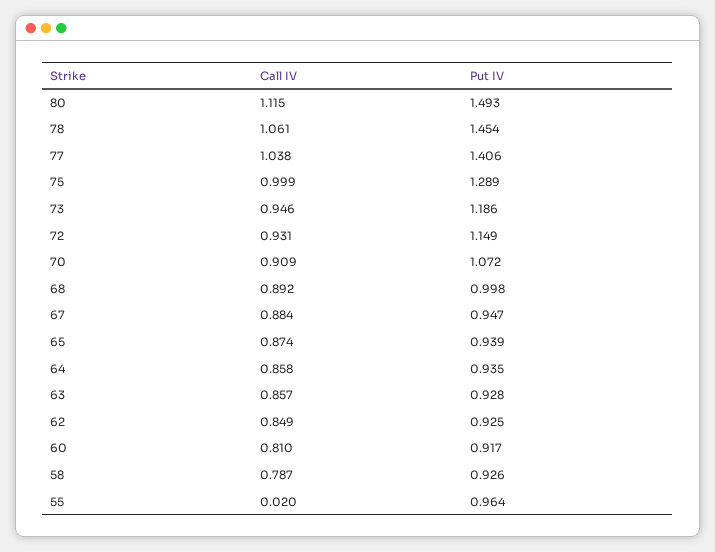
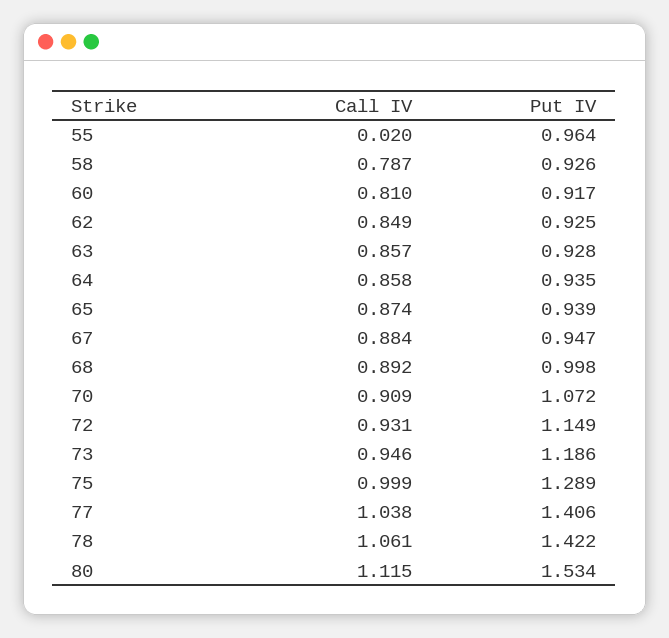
Put IV, 80: 1.493 -> 1.534
Put IV, 78: 1.454 -> 1.422

